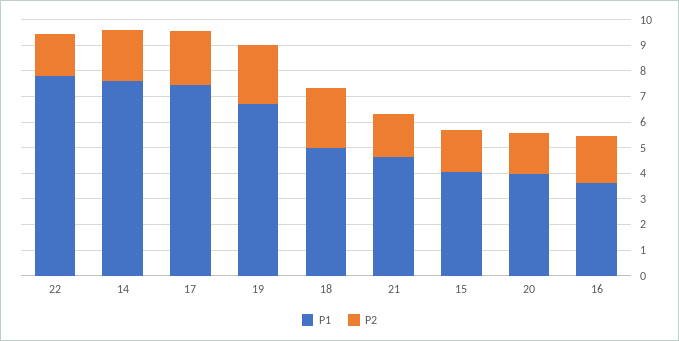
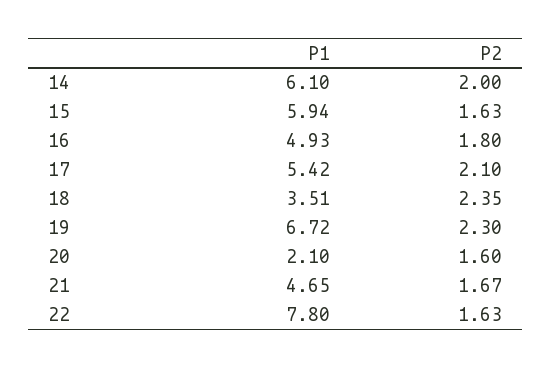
P1, 14: 7.5 -> 6.1
P1, 17: 7.5 -> 5.42
P1, 18: 5 -> 3.51
P1, 15: 4 -> 5.94
P1, 20: 4 -> 2.1
P1, 16: 3.5 -> 4.93

